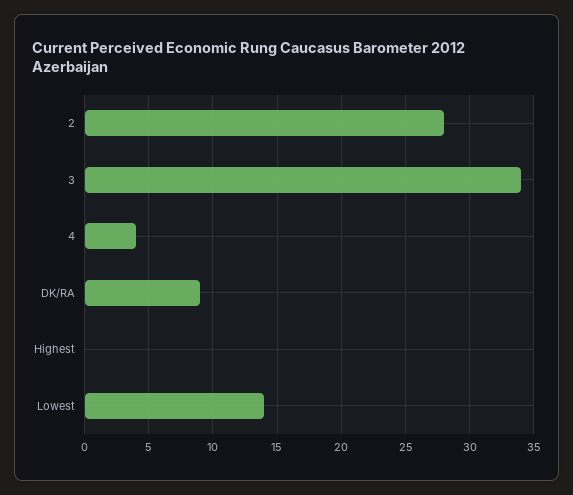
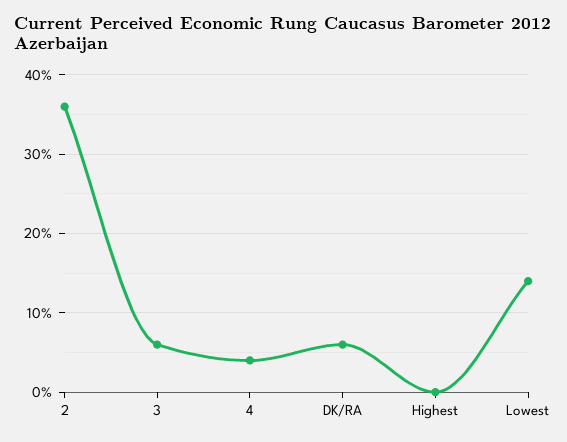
2: 28 -> 36
3: 34 -> 6
DK/RA: 9 -> 6

